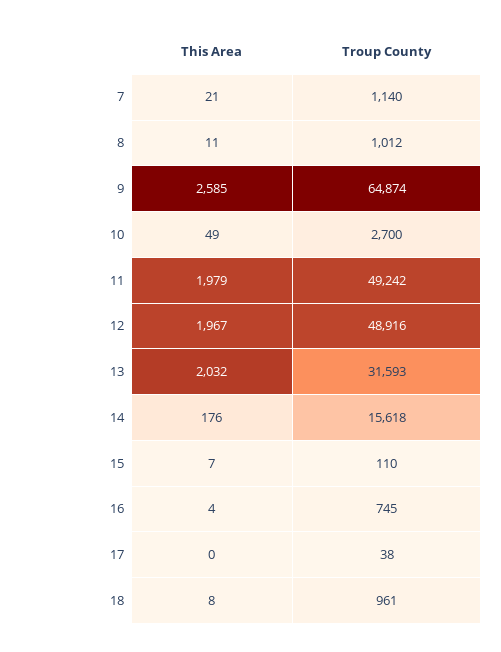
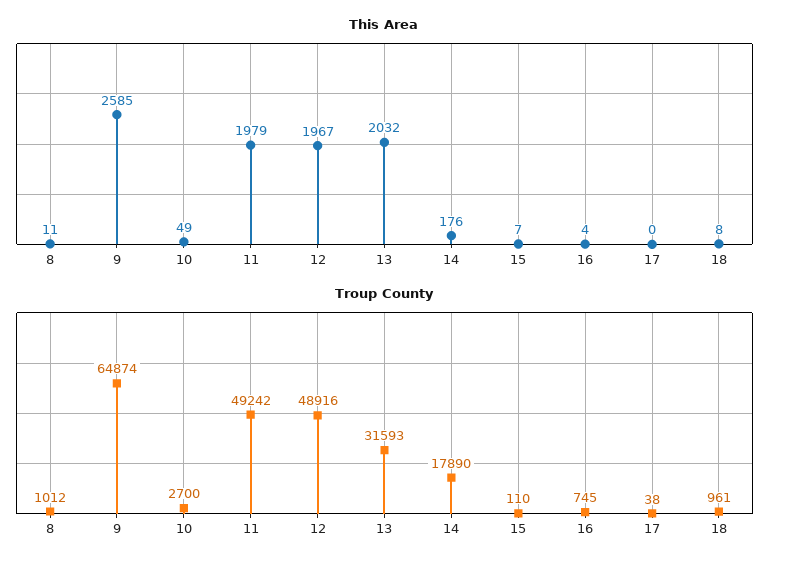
This Area, 7: 21 -> none
Troup County, 7: 1140 -> none
Troup County, 14: 15618 -> 17890

